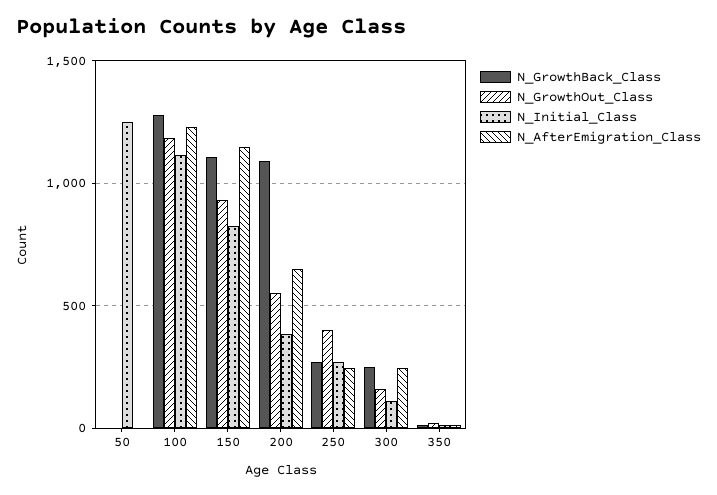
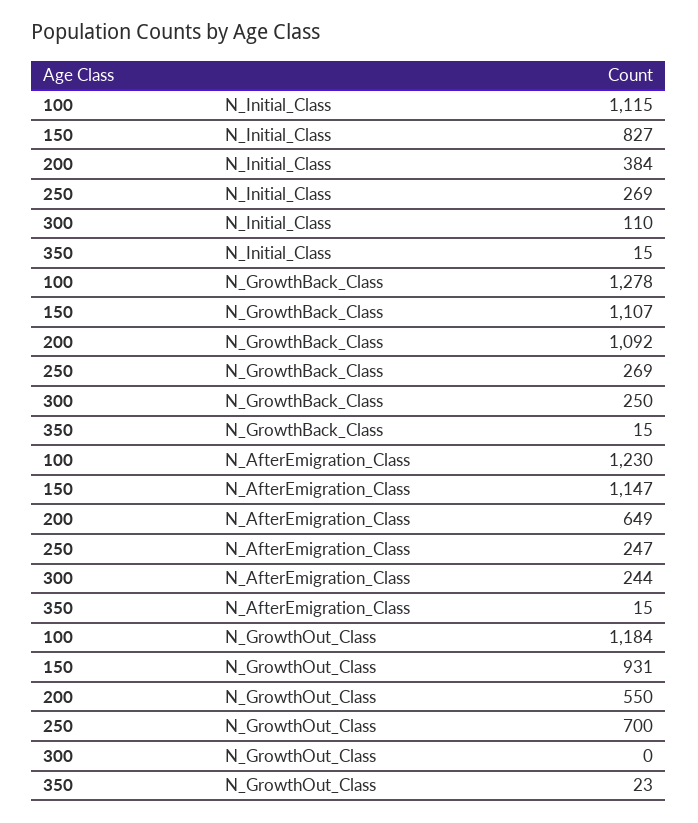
N_GrowthBack_Class, 50: 0 -> none
N_GrowthOut_Class, 50: 0 -> none
N_Initial_Class, 50: 1250 -> none
N_AfterEmigration_Class, 50: 0 -> none
N_GrowthOut_Class, 250: 400 -> 700
N_GrowthOut_Class, 300: 150 -> 0

